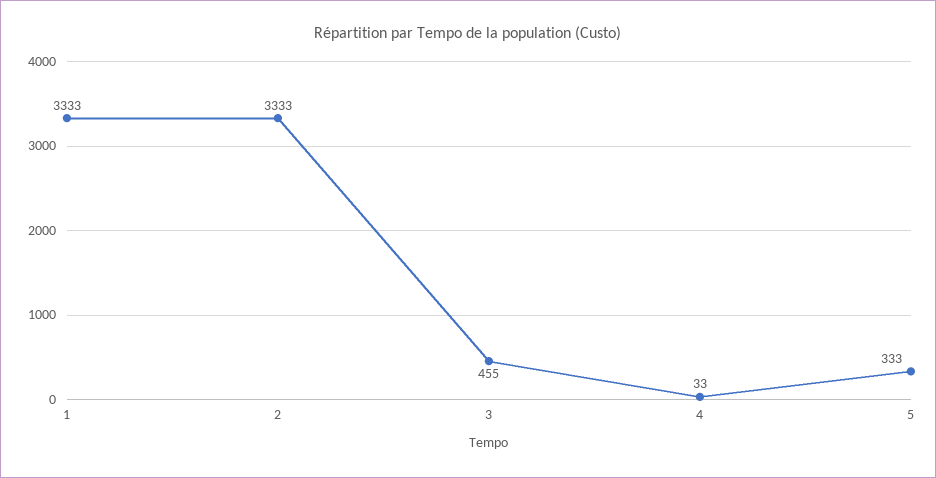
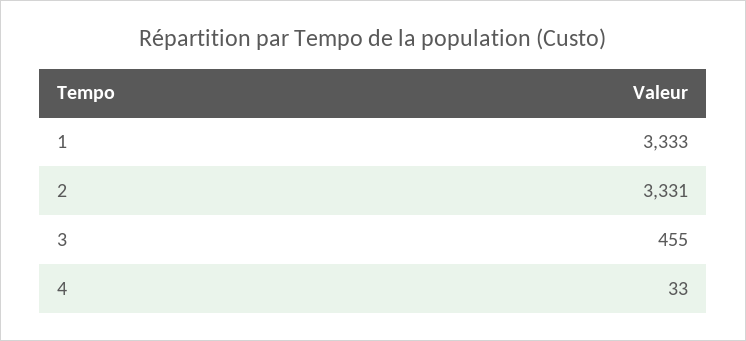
2: 3333 -> 3331
5: 333 -> none

